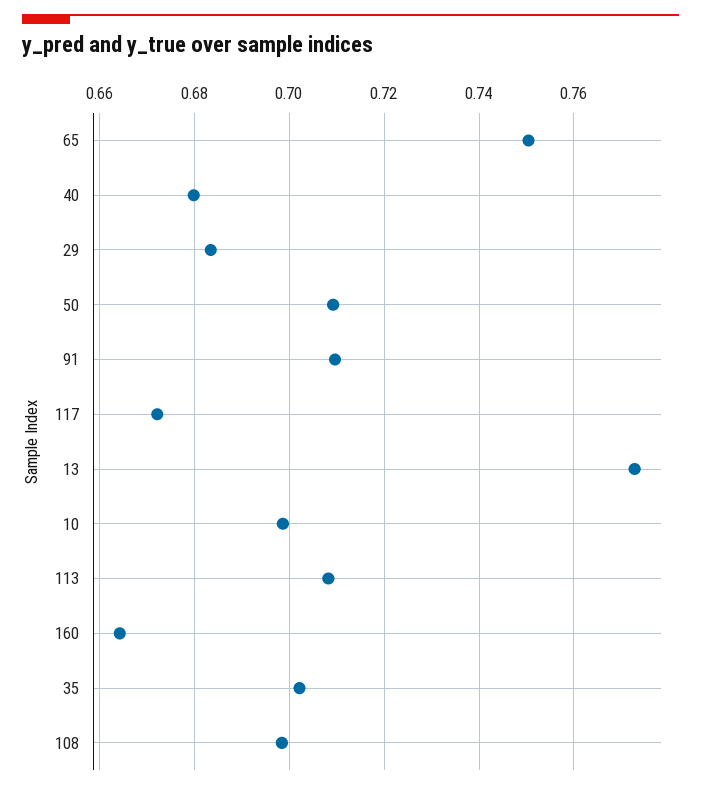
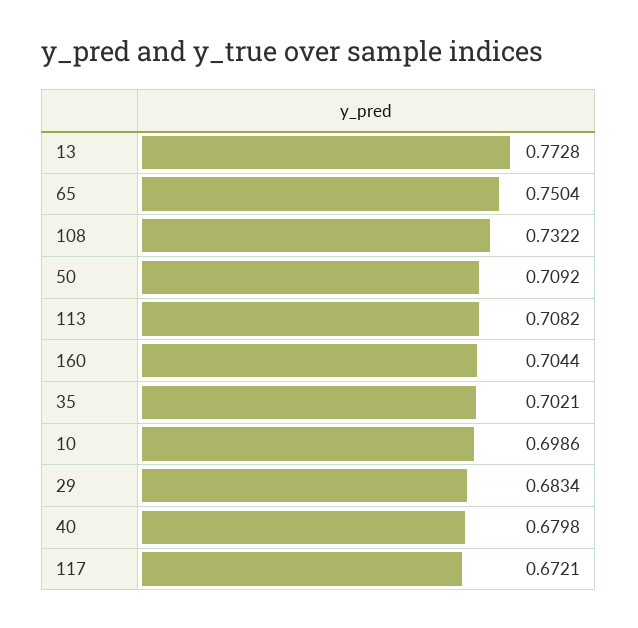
91: 0.71 -> none
160: 0.664 -> 0.7044
108: 0.698 -> 0.7322

